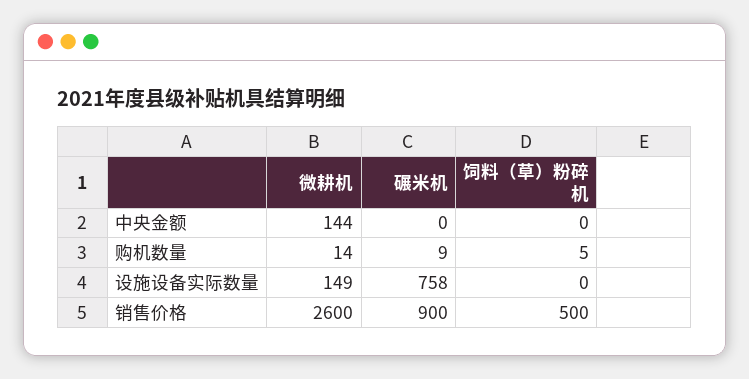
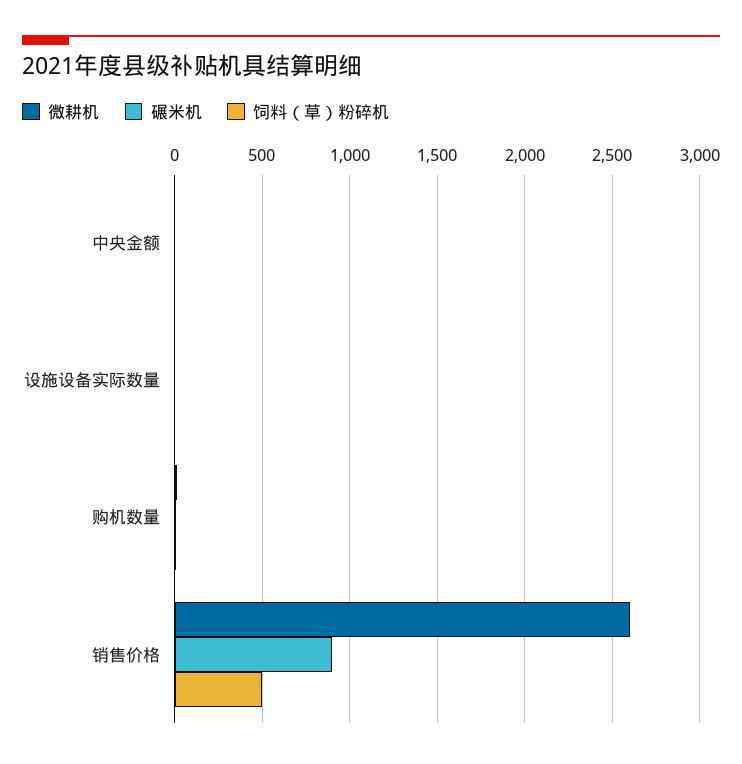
微耕机, 中央金额: 144 -> 0
微耕机, 设施设备实际数量: 149 -> 0
碾米机, 设施设备实际数量: 758 -> 0

